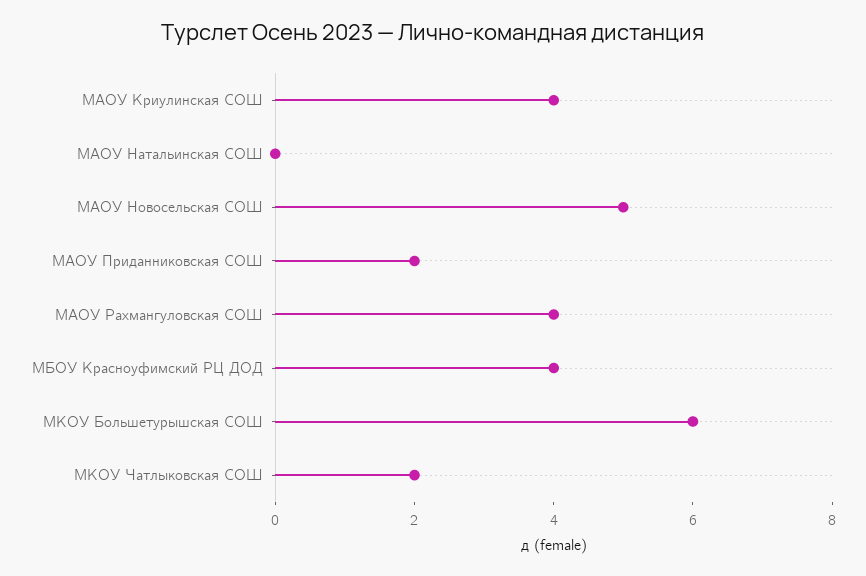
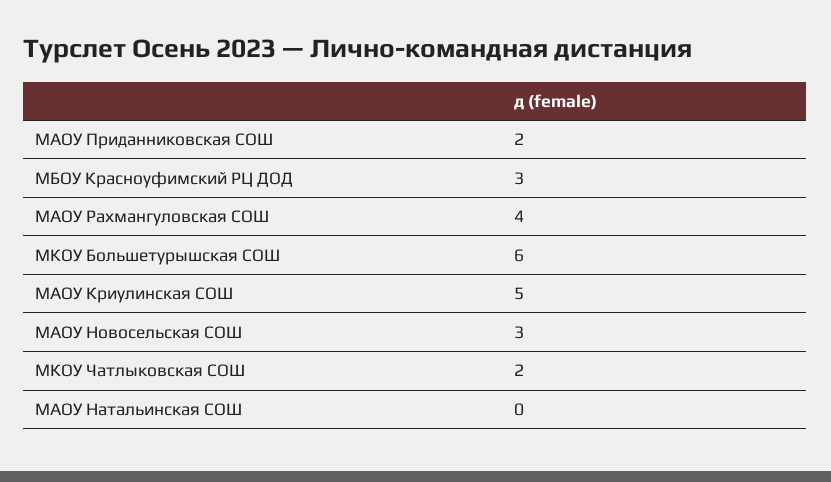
МАОУ Криулинская СОШ: 4 -> 5
МАОУ Новосельская СОШ: 5 -> 3
МБОУ Красноуфимский РЦ ДОД: 4 -> 3

